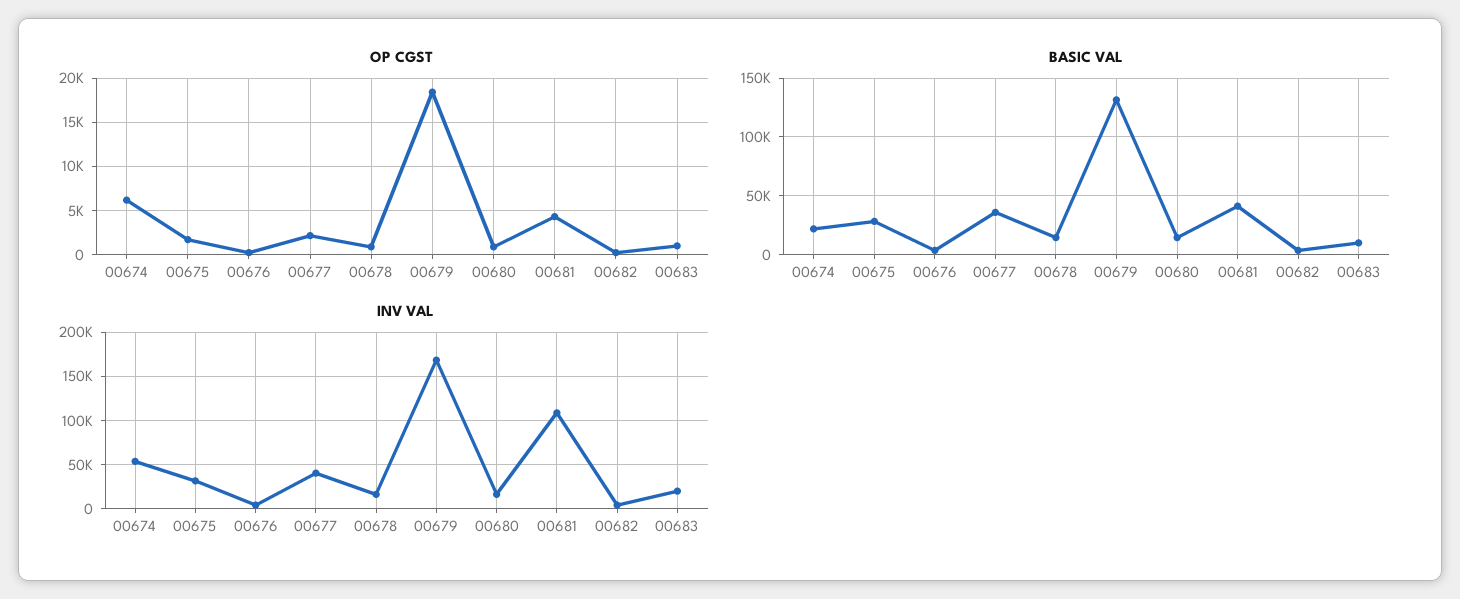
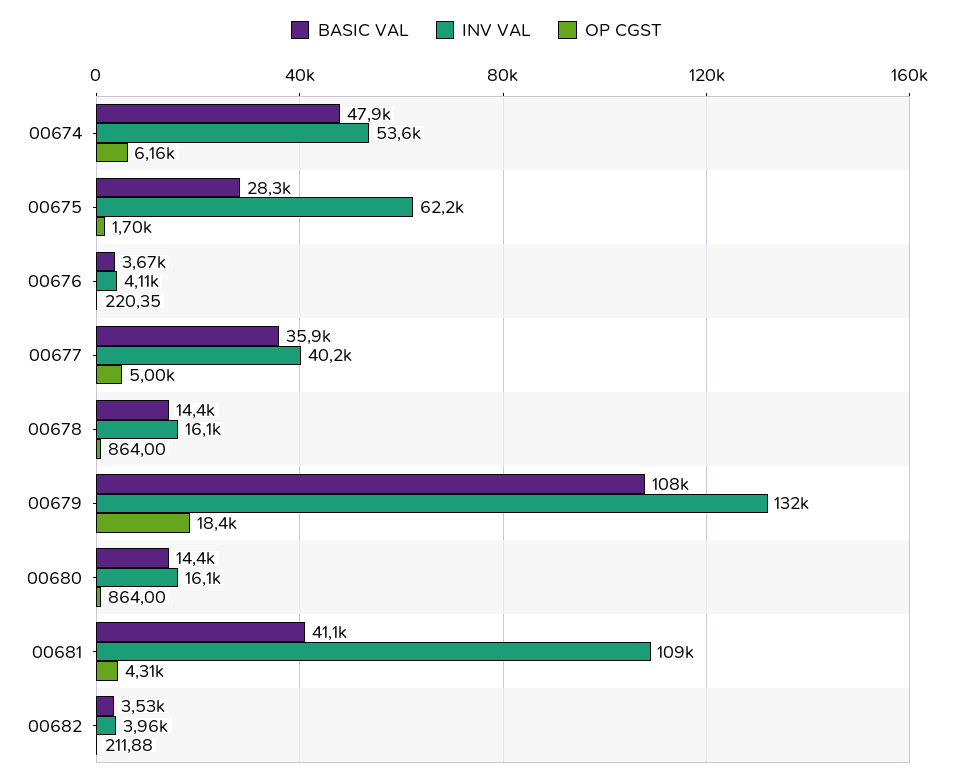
OP CGST, 00677: 2000 -> 5000
OP CGST, 00683: 1000 -> none
BASIC VAL, 00674: 20000 -> 47900
BASIC VAL, 00679: 130000 -> 108000
BASIC VAL, 00683: 10000 -> none
INV VAL, 00675: 30000 -> 62200
INV VAL, 00679: 170000 -> 132000
INV VAL, 00683: 20000 -> none

